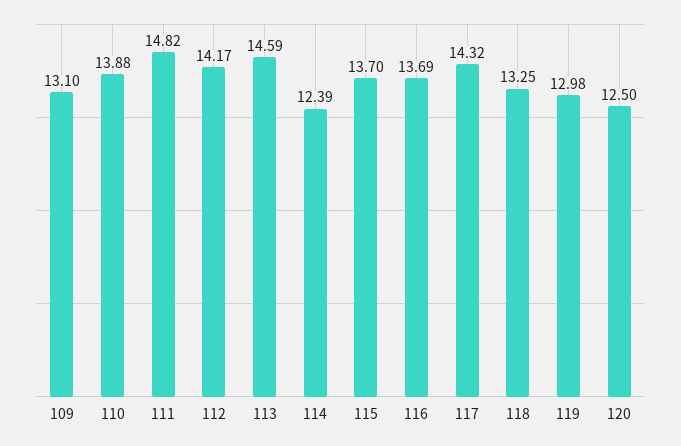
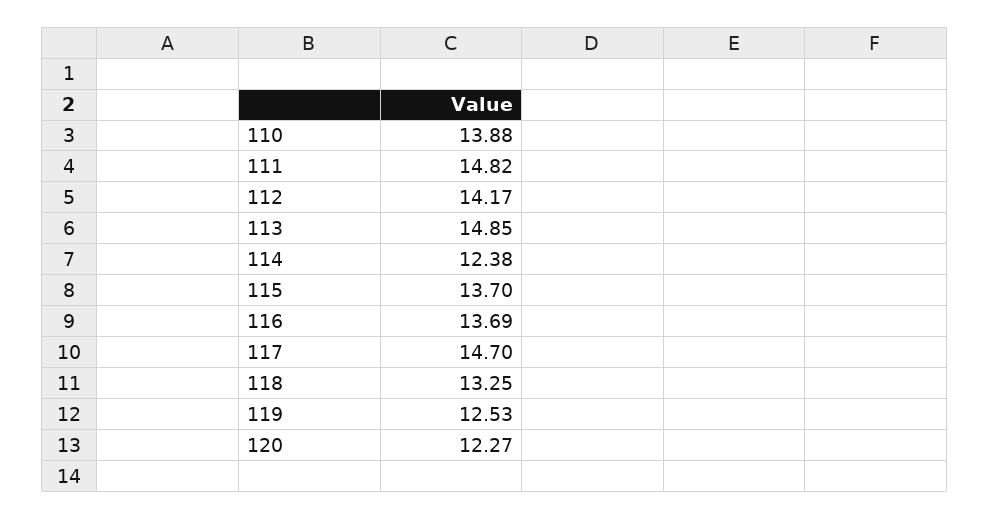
109: 13.1 -> none
113: 14.59 -> 14.85
114: 12.39 -> 12.38
117: 14.32 -> 14.7
119: 12.98 -> 12.53
120: 12.5 -> 12.27

